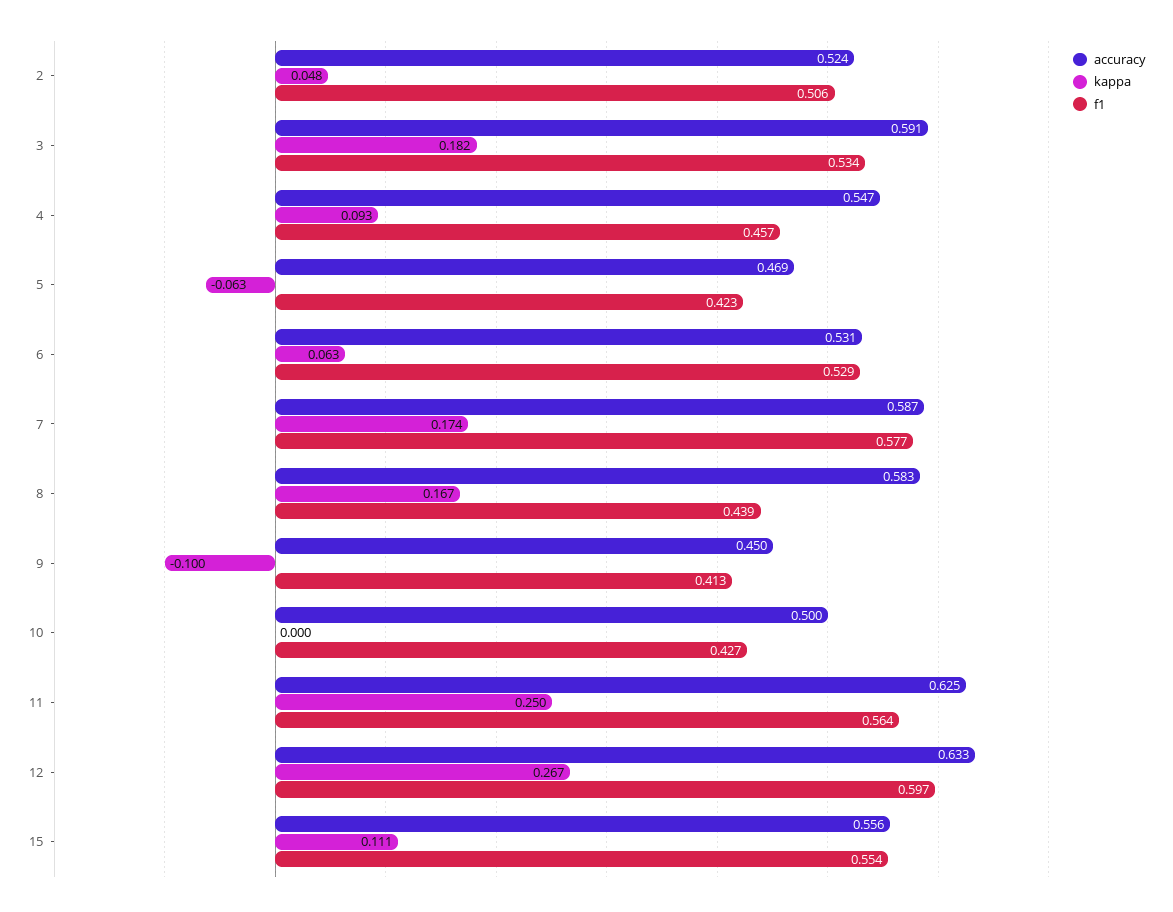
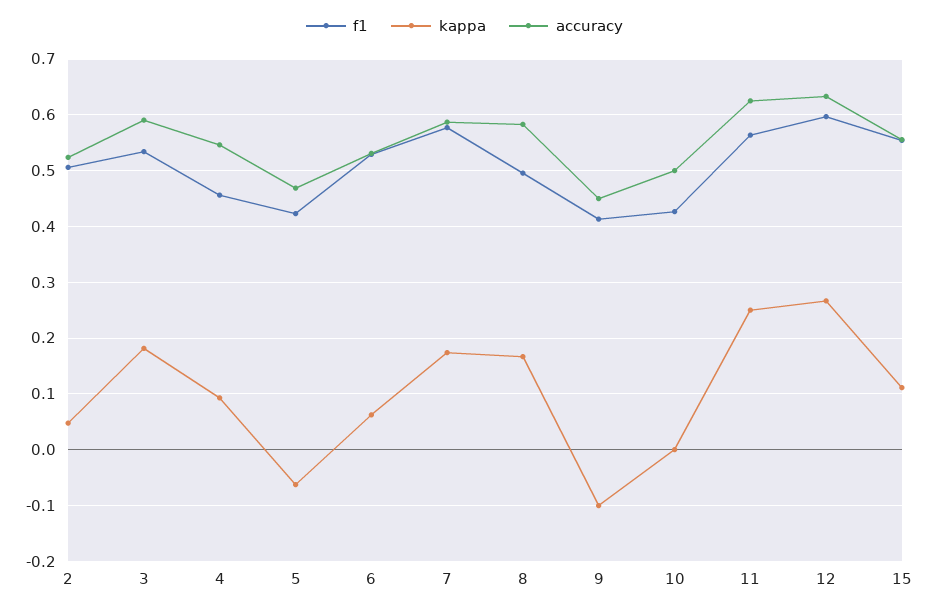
f1, 8: 0.439 -> 0.5

